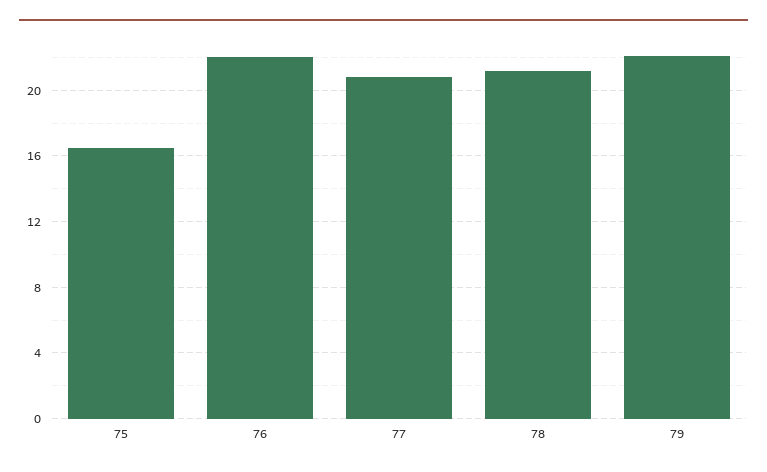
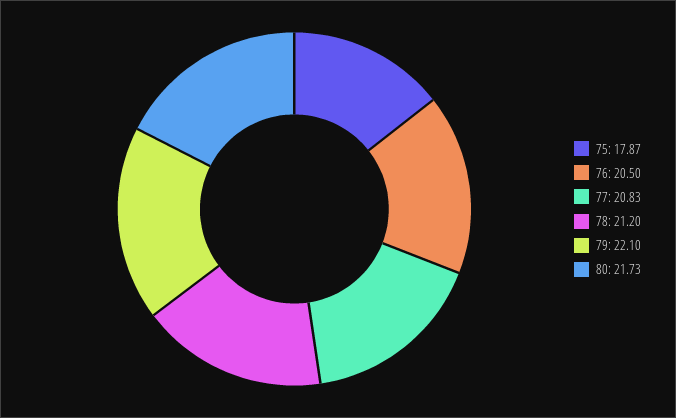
75: 16.5 -> 17.87
76: 22 -> 20.5
80: none -> 21.73

